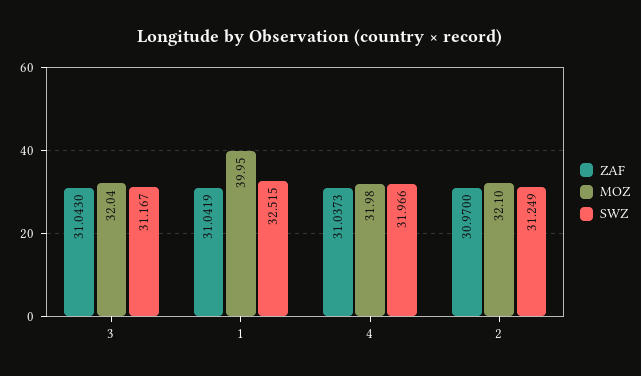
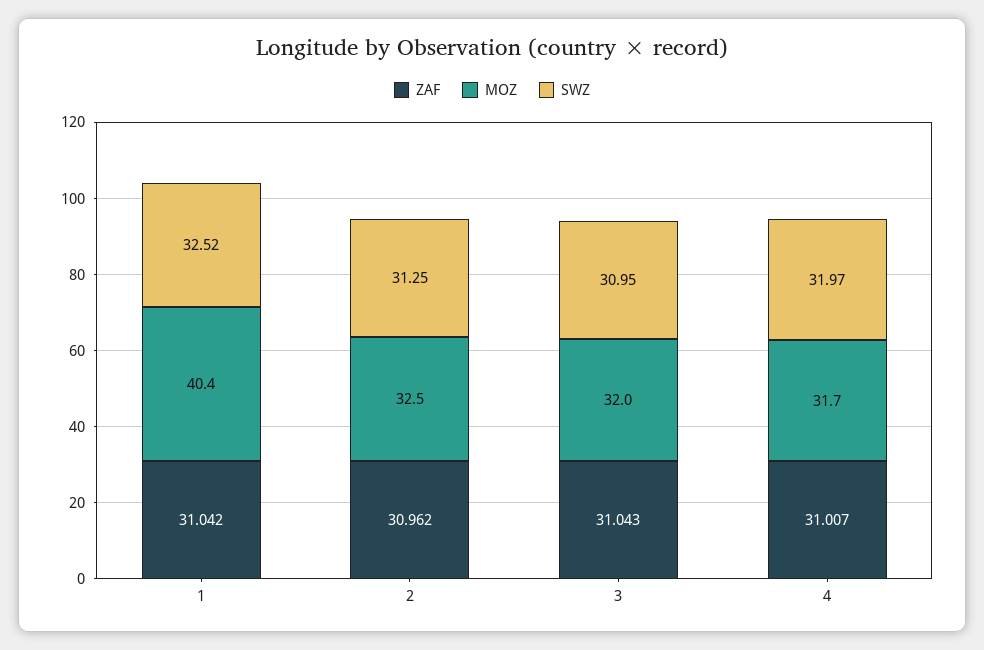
SWZ, 3: 31.167 -> 30.95
MOZ, 1: 39.95 -> 40.4
ZAF, 4: 31.0373 -> 31.007
MOZ, 4: 31.98 -> 31.7
ZAF, 2: 30.97 -> 30.962
MOZ, 2: 32.1 -> 32.5

